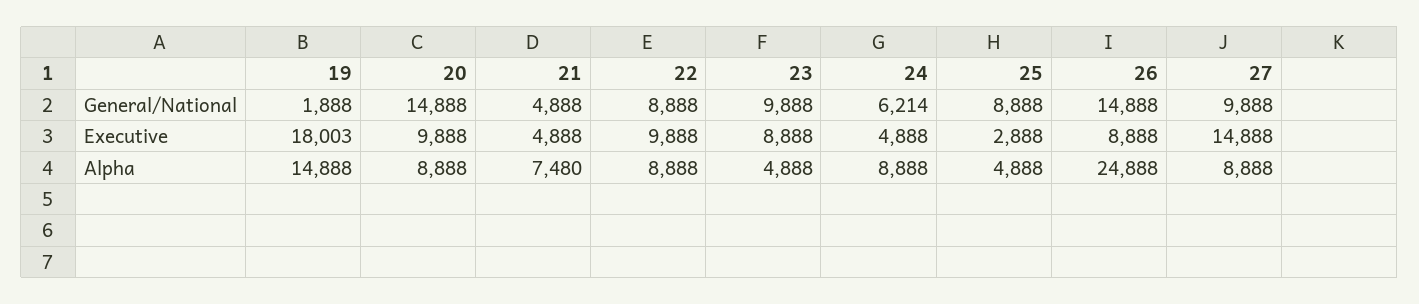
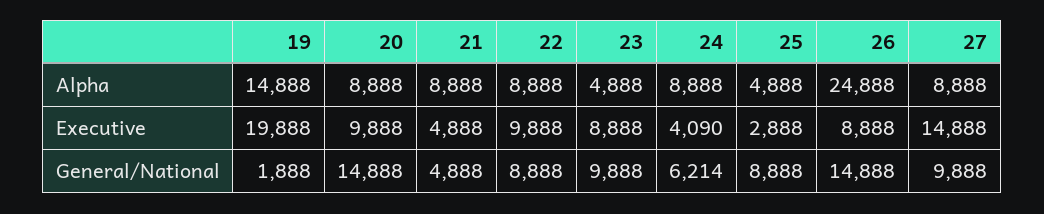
19, Executive: 18003 -> 19888
24, Executive: 4888 -> 4090
21, Alpha: 7480 -> 8888

